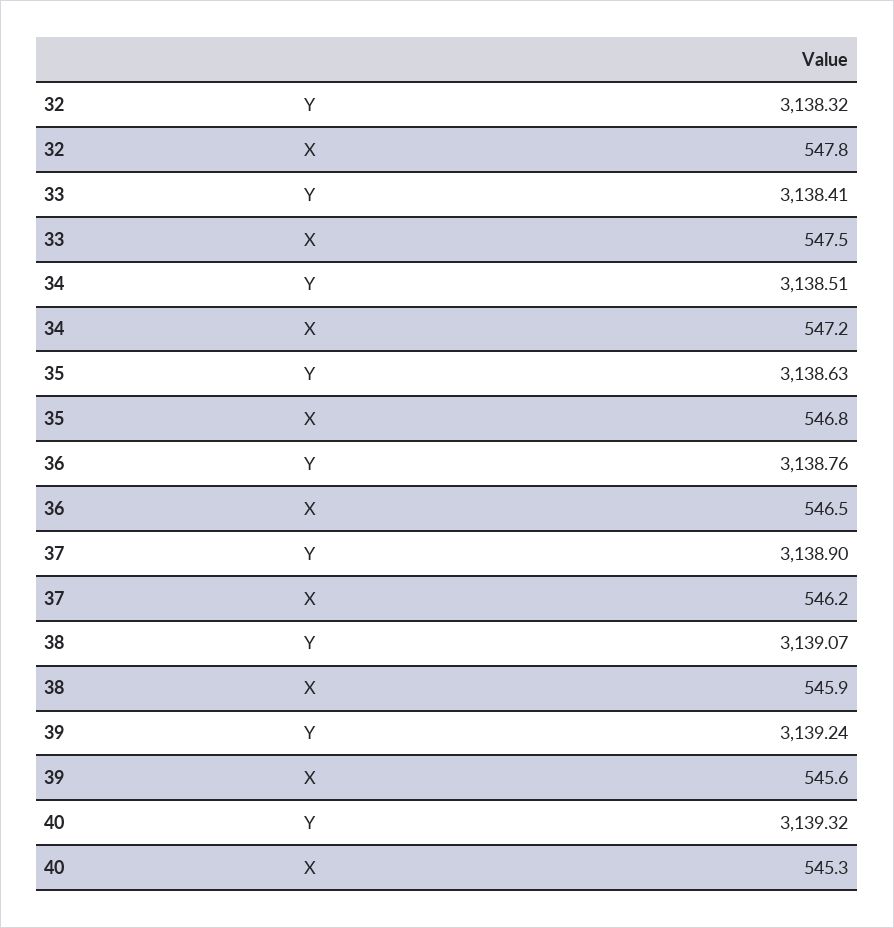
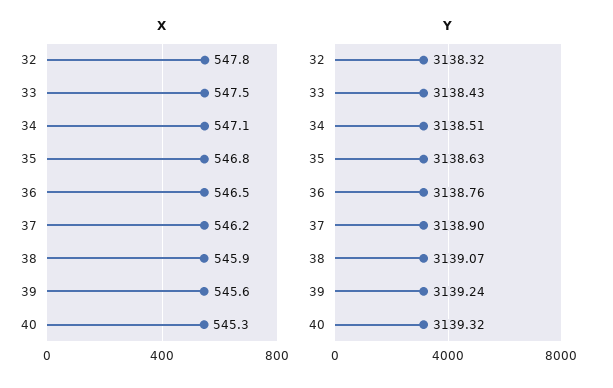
Y, 33: 3138.41 -> 3138.43
X, 34: 547.2 -> 547.1

